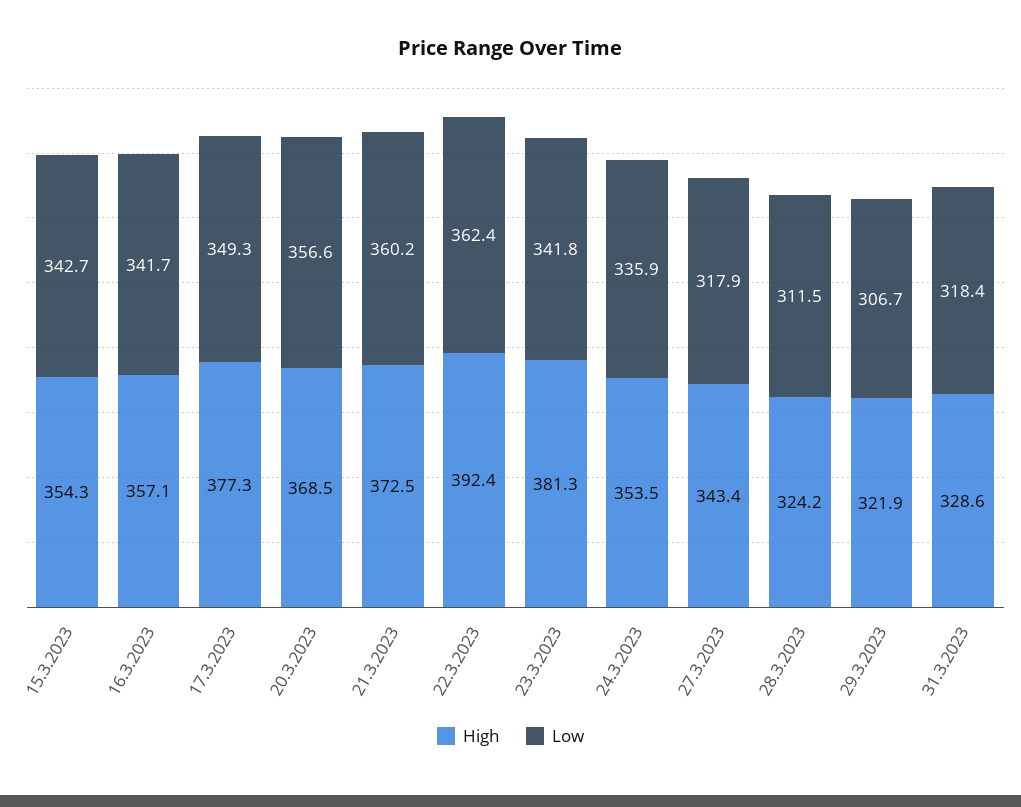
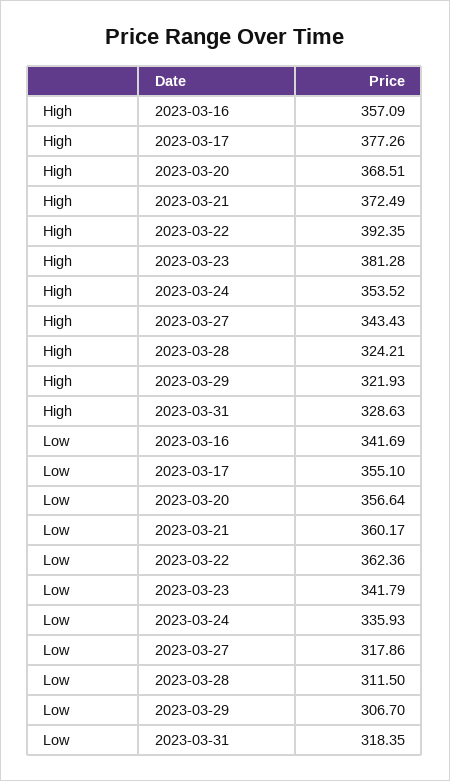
High, 15.3.2023: 354.3 -> none
Low, 15.3.2023: 342.7 -> none
Low, 17.3.2023: 349.3 -> 355.1

